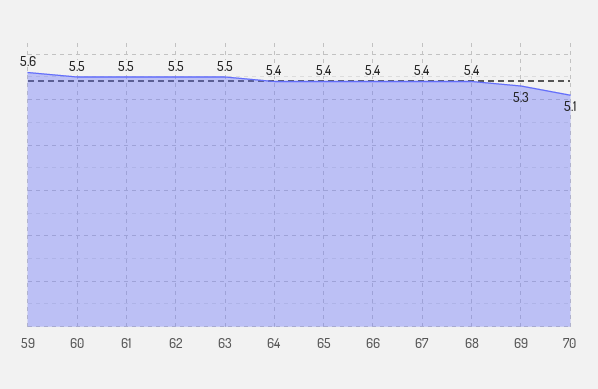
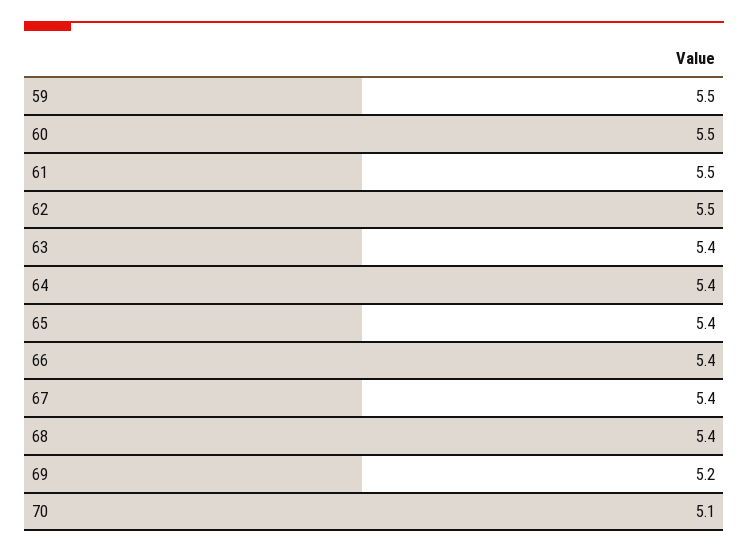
59: 5.6 -> 5.5
63: 5.5 -> 5.4
69: 5.3 -> 5.2

